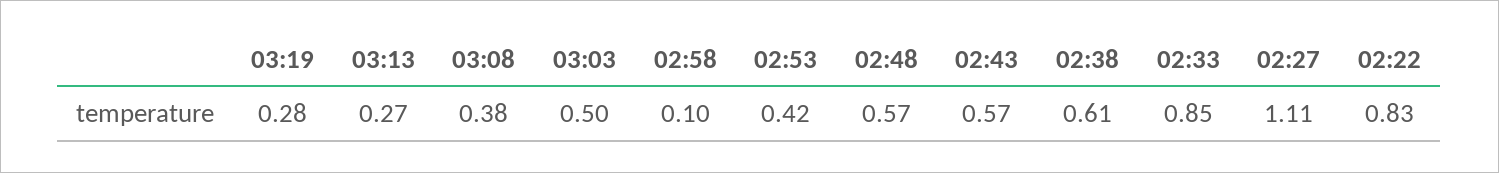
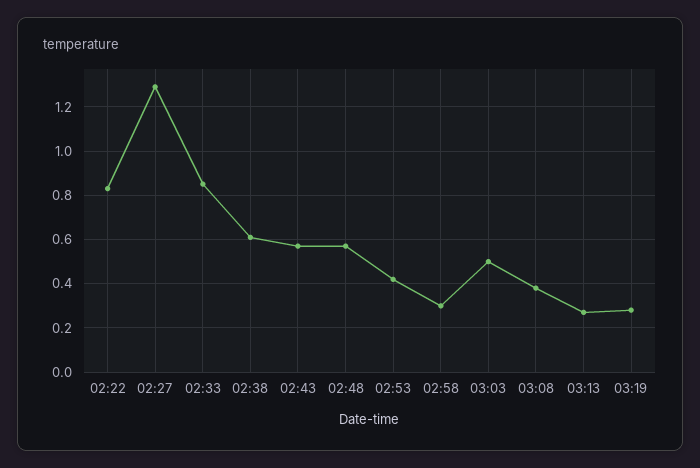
02:58: 0.1 -> 0.3
02:27: 1.11 -> 1.3

